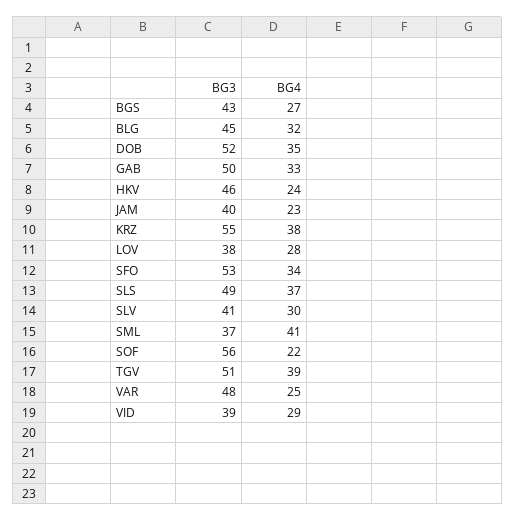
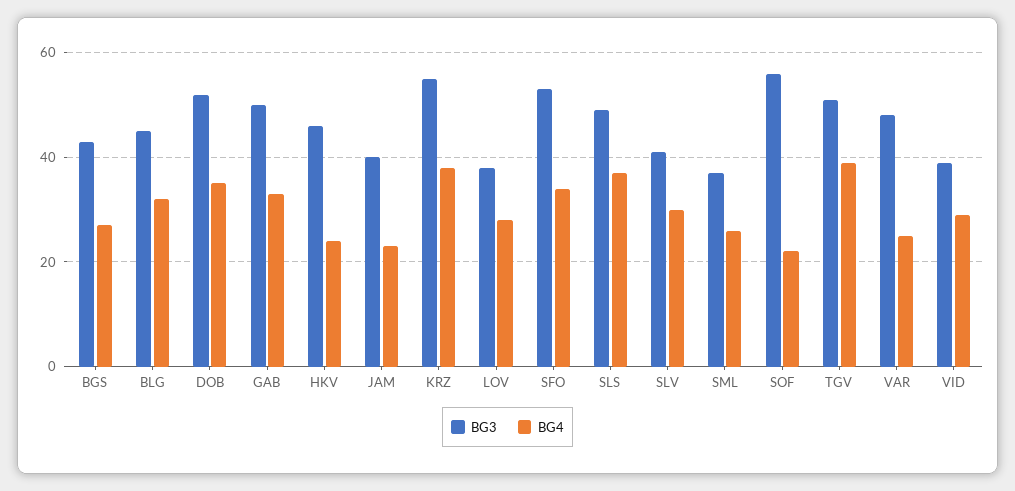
BG4, SML: 41 -> 25

